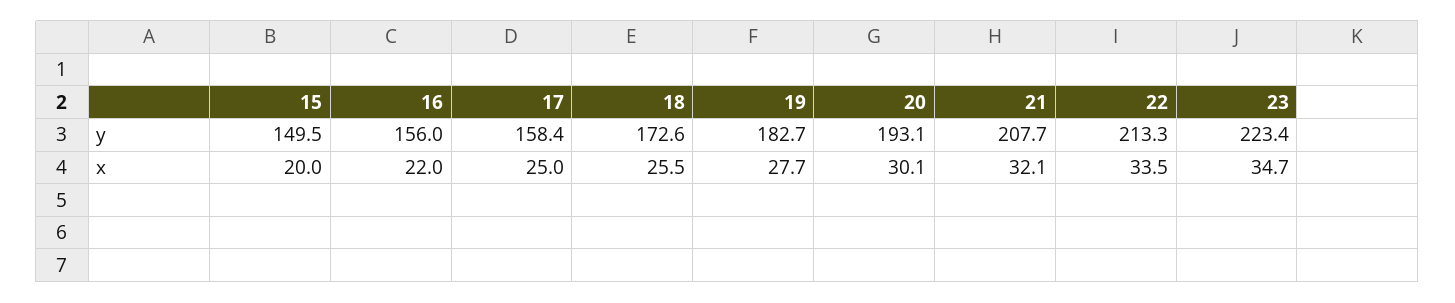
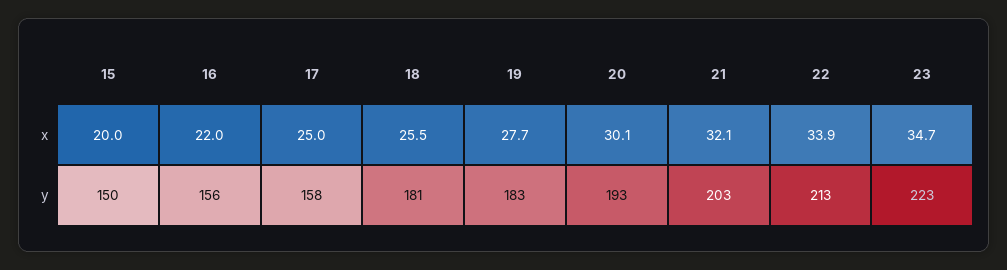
18, y: 172.6 -> 181
21, y: 207.7 -> 203
22, x: 33.5 -> 33.9

